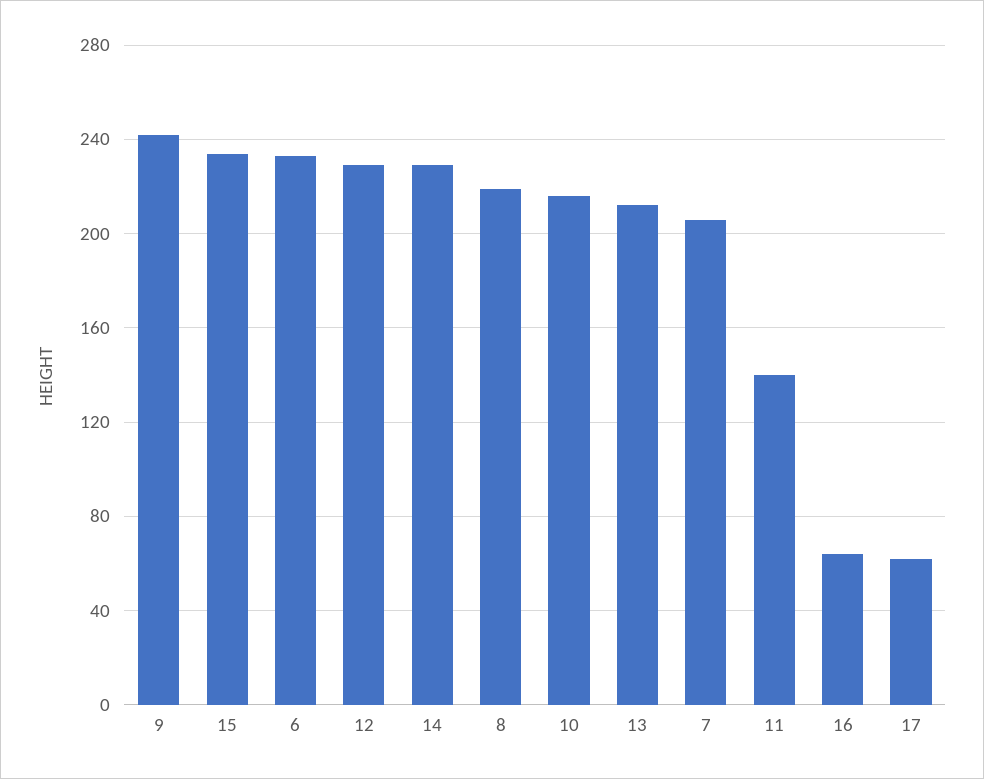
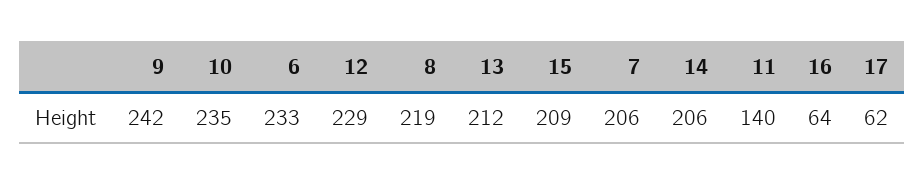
15: 235 -> 209
14: 230 -> 206
10: 215 -> 235

